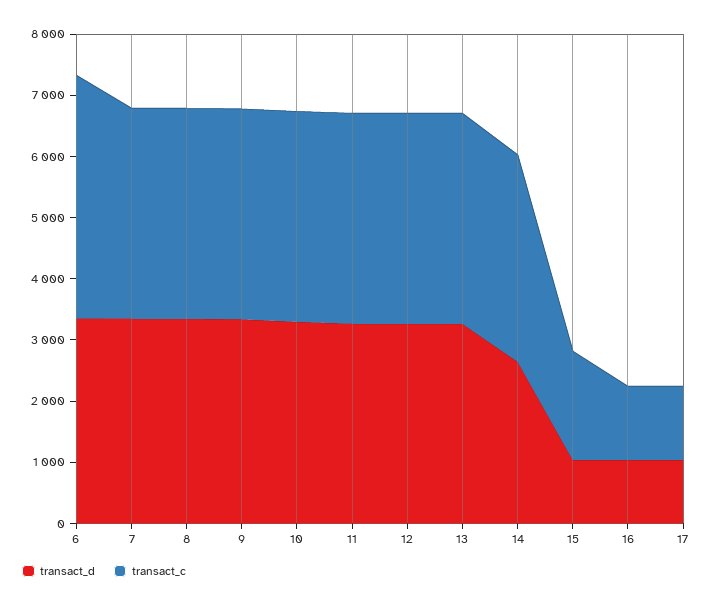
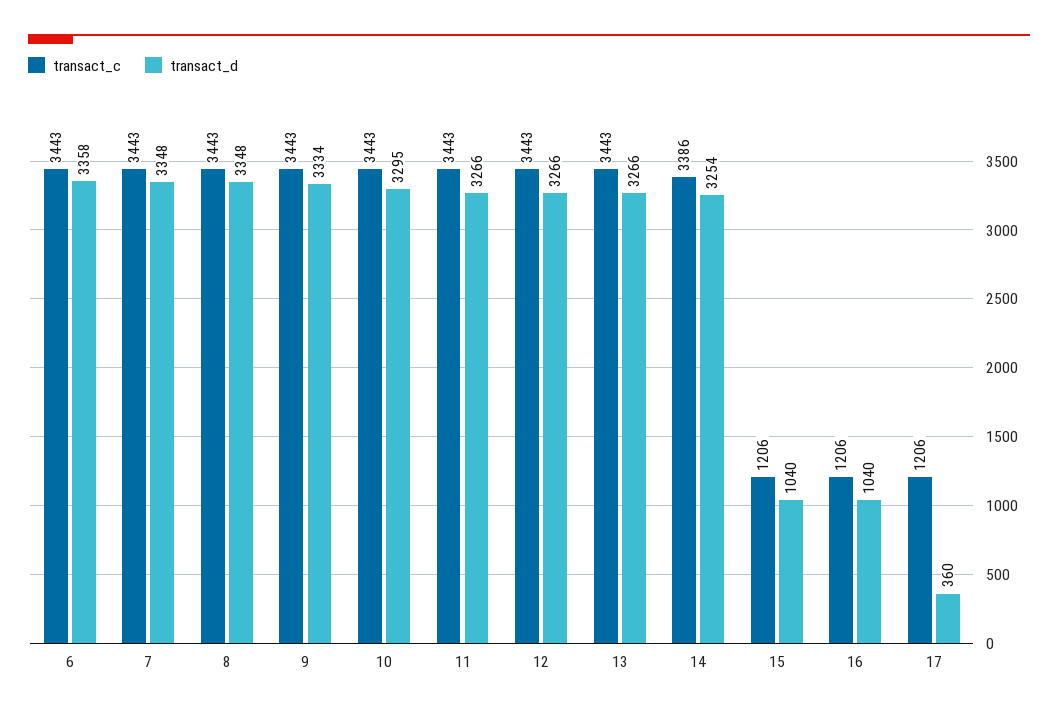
transact_c, 6: 4000 -> 3443
transact_d, 14: 2600 -> 3254
transact_c, 15: 1800 -> 1206
transact_d, 17: 1000 -> 360

